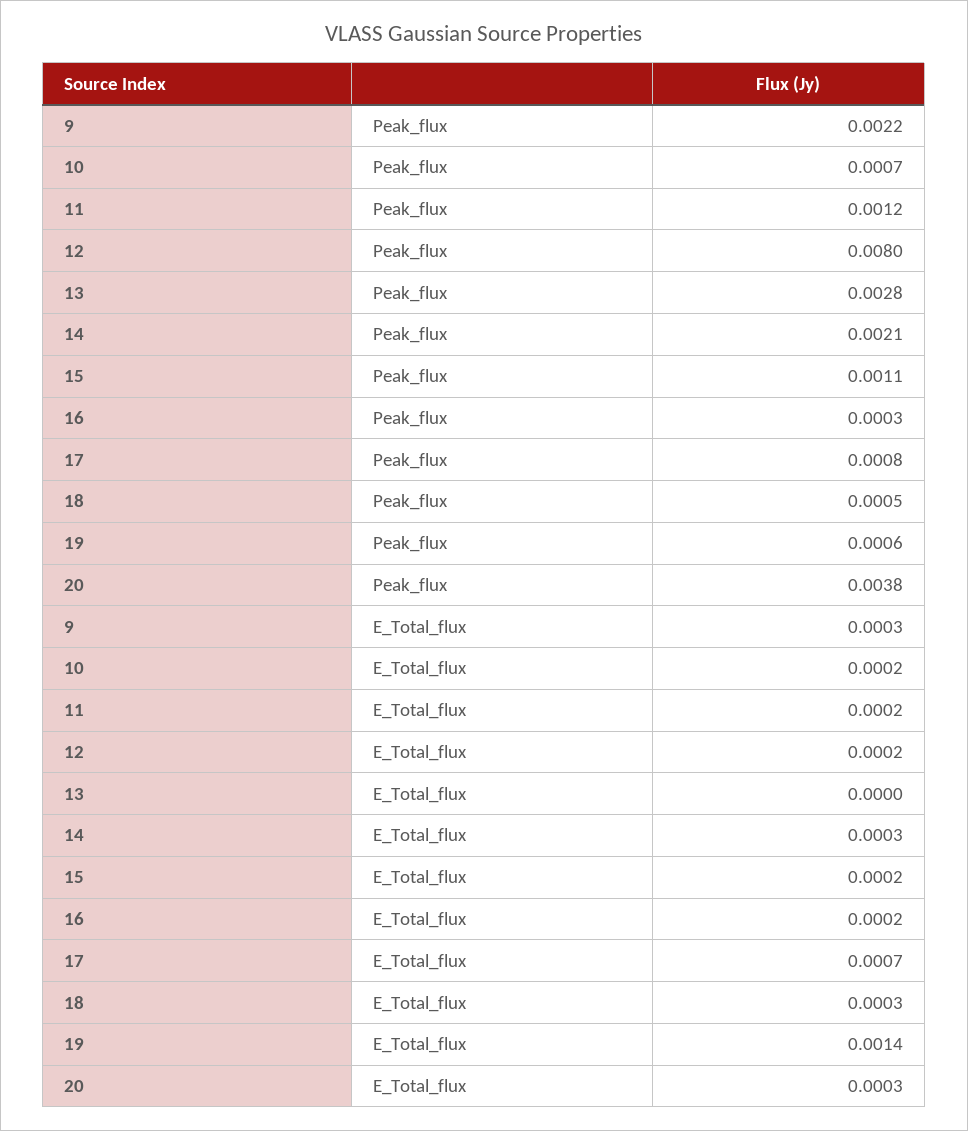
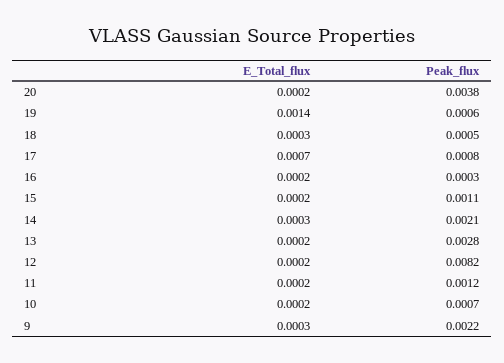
12, Peak_flux: 0.008 -> 0.0082
13, E_Total_flux: 0 -> 0.0002
20, E_Total_flux: 0.0003 -> 0.0002

